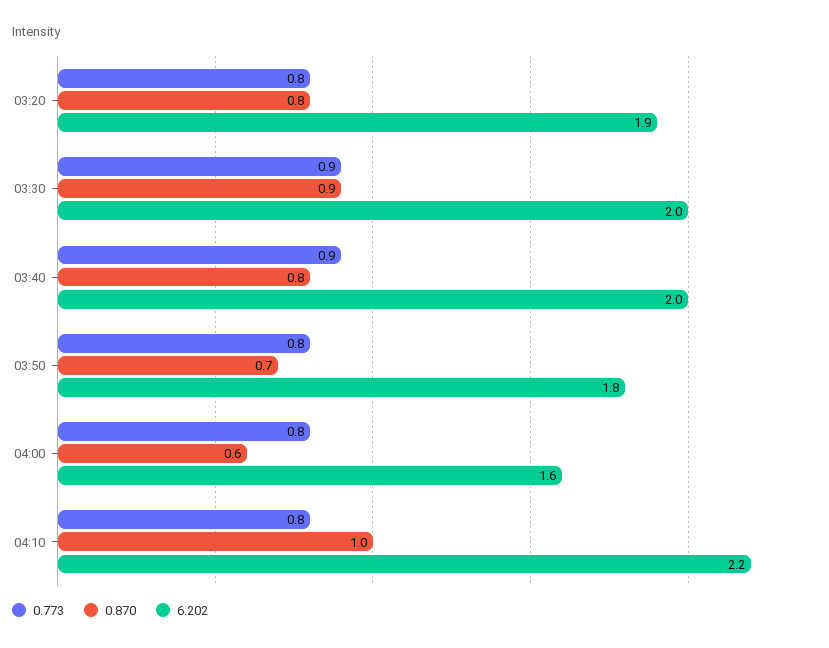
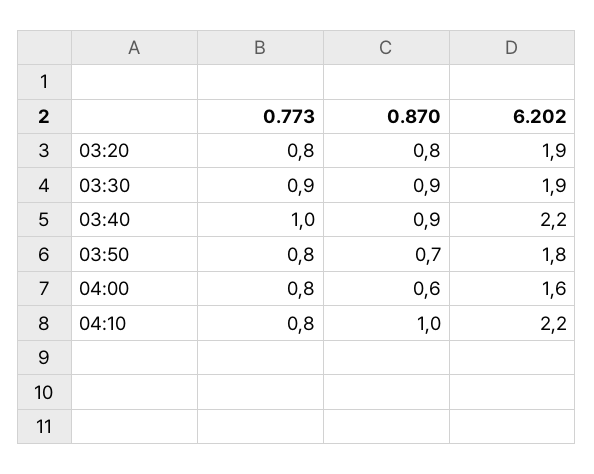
6.202, 03:30: 2 -> 1.9
0.773, 03:40: 0.9 -> 1
0.870, 03:40: 0.8 -> 0.9
6.202, 03:40: 2 -> 2.2

